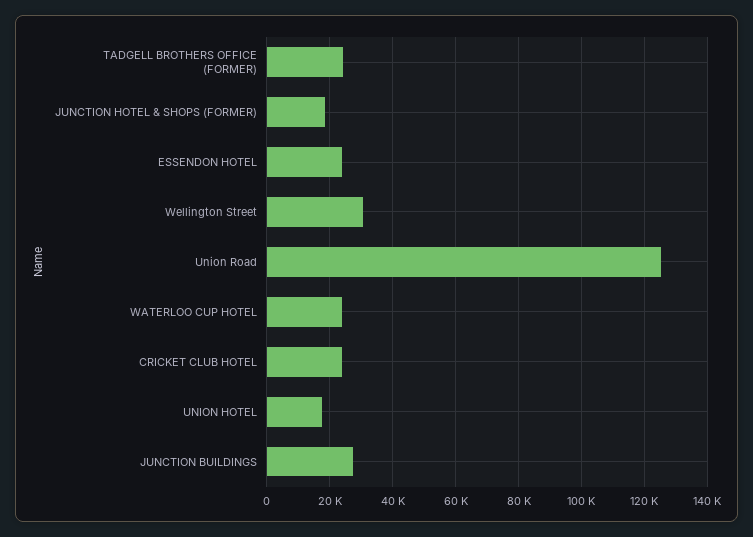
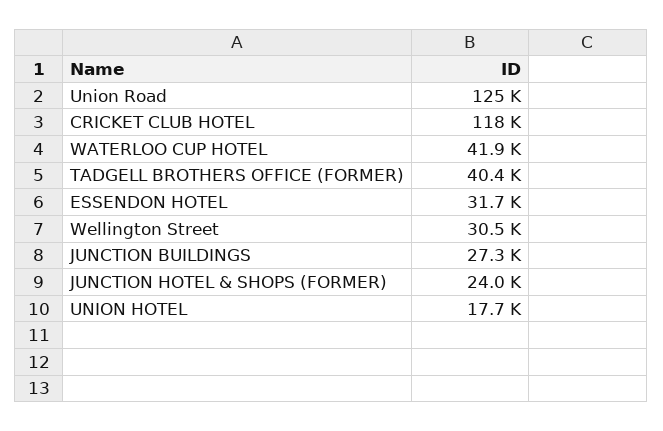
TADGELL BROTHERS OFFICE (FORMER): 24000 -> 40400
JUNCTION HOTEL & SHOPS (FORMER): 18000 -> 24000
ESSENDON HOTEL: 24000 -> 31700
WATERLOO CUP HOTEL: 24000 -> 41900
CRICKET CLUB HOTEL: 24000 -> 118000

